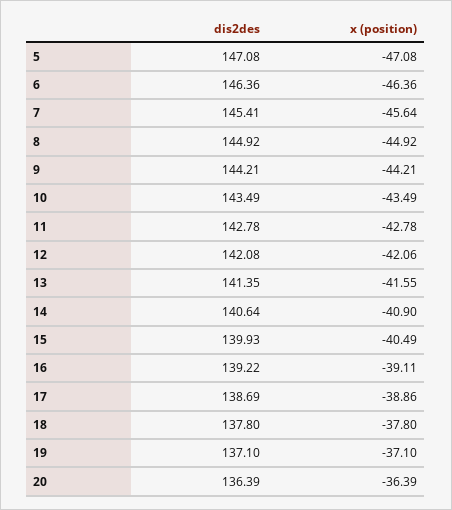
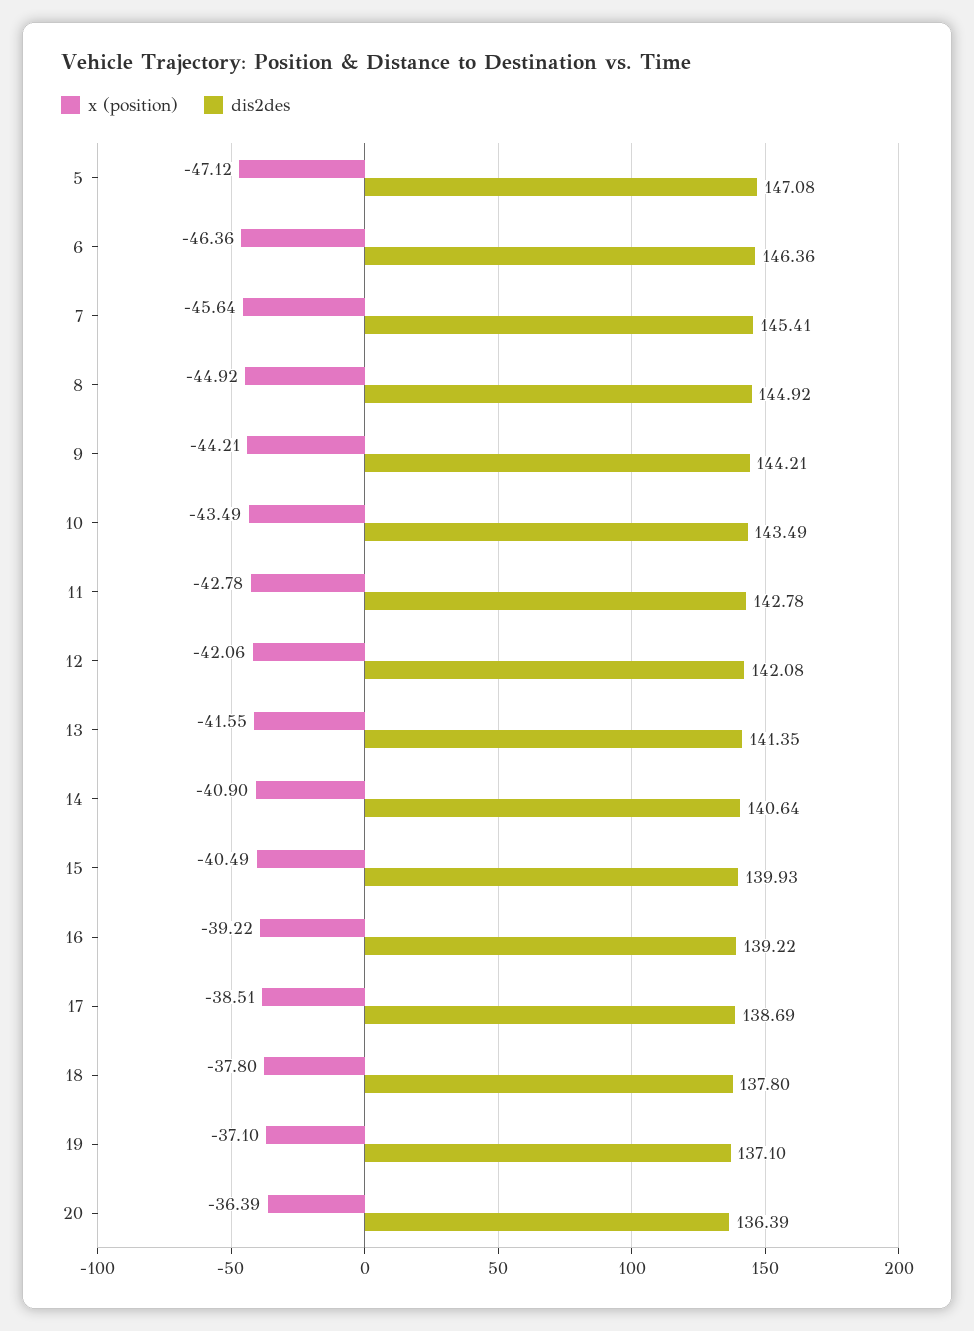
x (position), 5: -47.08 -> -47.12
x (position), 16: -39.11 -> -39.22
x (position), 17: -38.86 -> -38.51

